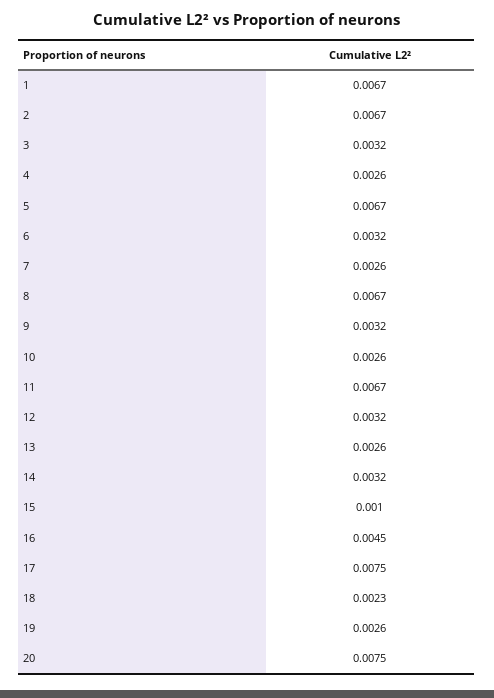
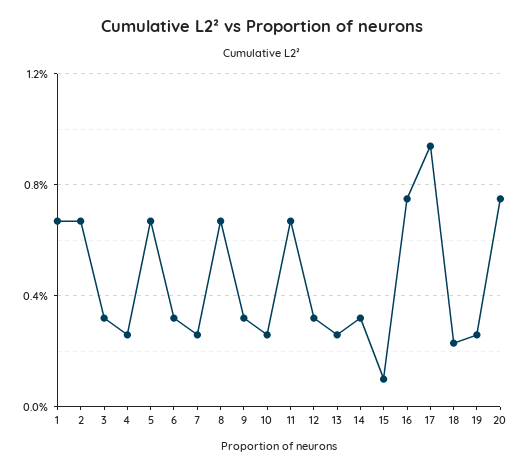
16: 0.0045 -> 0.0075
17: 0.0075 -> 0.0095

